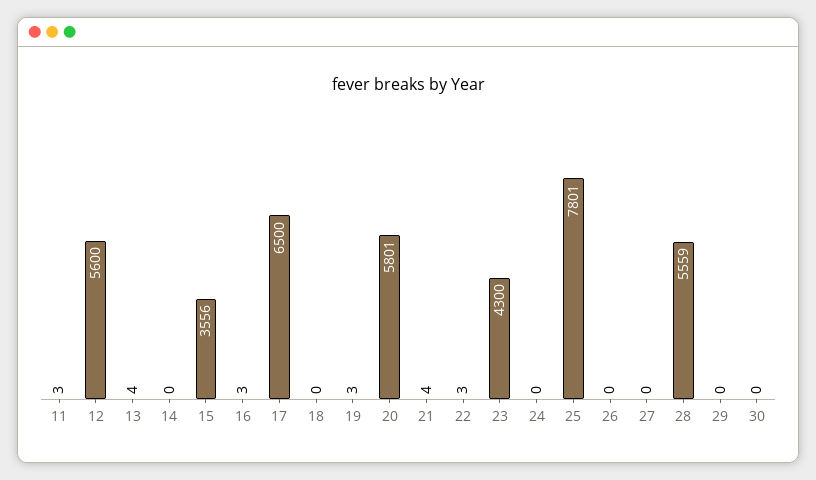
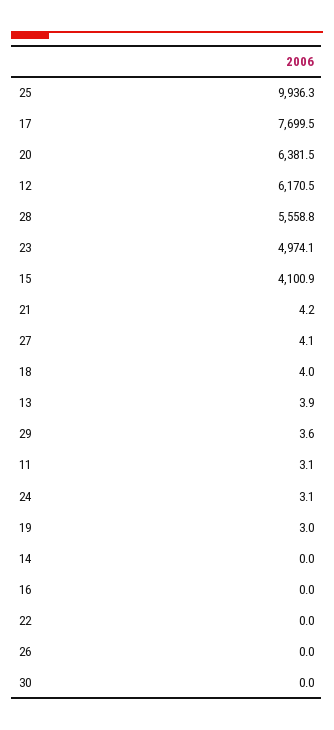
12: 5600 -> 6170.5
15: 3556 -> 4100.9
16: 3 -> 0
17: 6500 -> 7699.5
18: 0 -> 4
20: 5801 -> 6381.5
22: 3 -> 0
23: 4300 -> 4974.1
24: 0 -> 3.1
25: 7801 -> 9936.3
27: 0 -> 4.1
29: 0 -> 3.6

